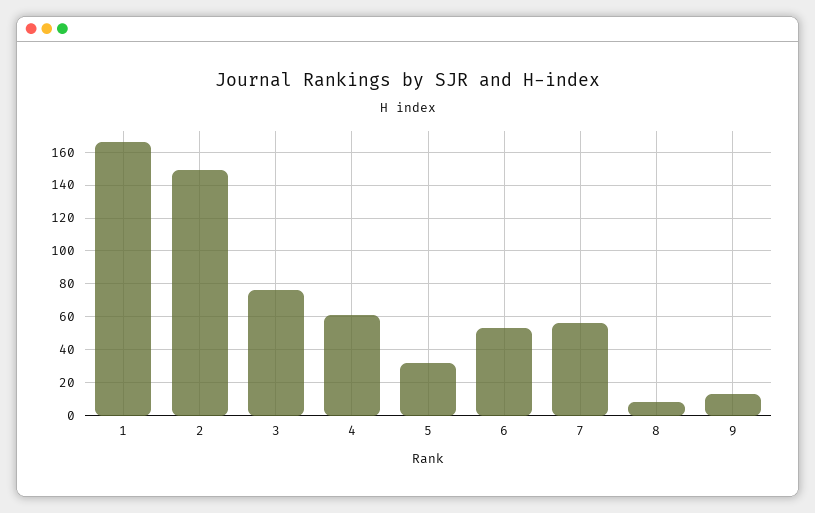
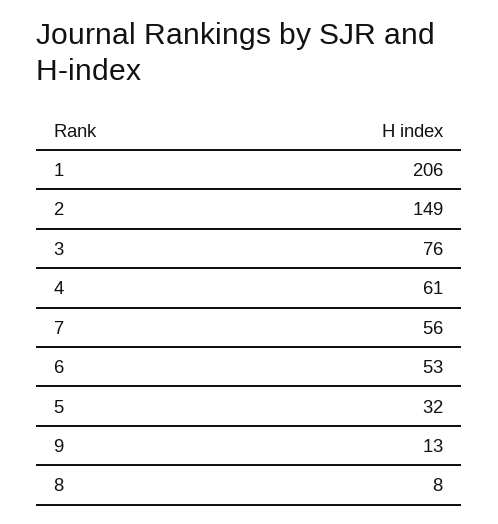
1: 165 -> 206

